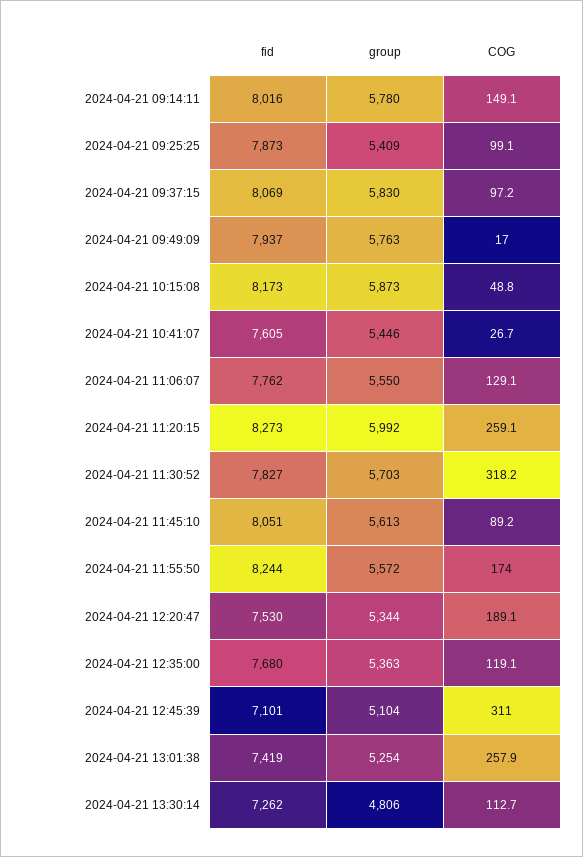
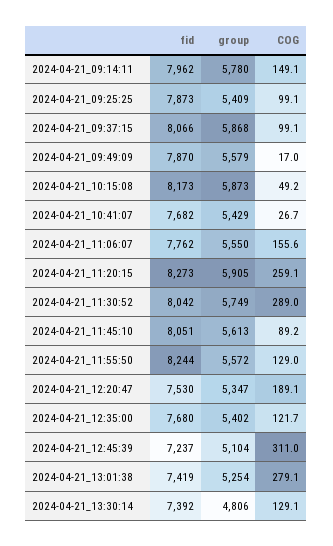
fid, 2024-04-21 09:14:11: 8016 -> 7962
fid, 2024-04-21 09:37:15: 8069 -> 8066
group, 2024-04-21 09:37:15: 5830 -> 5868
COG, 2024-04-21 09:37:15: 97.2 -> 99.1
fid, 2024-04-21 09:49:09: 7937 -> 7870
group, 2024-04-21 09:49:09: 5763 -> 5579
COG, 2024-04-21 10:15:08: 48.8 -> 49.2
fid, 2024-04-21 10:41:07: 7605 -> 7682
group, 2024-04-21 10:41:07: 5446 -> 5429
COG, 2024-04-21 11:06:07: 129.1 -> 155.6
group, 2024-04-21 11:20:15: 5992 -> 5905
fid, 2024-04-21 11:30:52: 7827 -> 8042
group, 2024-04-21 11:30:52: 5703 -> 5749
COG, 2024-04-21 11:30:52: 318.2 -> 289
COG, 2024-04-21 11:55:50: 174 -> 129
group, 2024-04-21 12:20:47: 5344 -> 5347
group, 2024-04-21 12:35:00: 5363 -> 5402
COG, 2024-04-21 12:35:00: 119.1 -> 121.7
fid, 2024-04-21 12:45:39: 7101 -> 7237
COG, 2024-04-21 13:01:38: 257.9 -> 279.1
fid, 2024-04-21 13:30:14: 7262 -> 7392
COG, 2024-04-21 13:30:14: 112.7 -> 129.1

